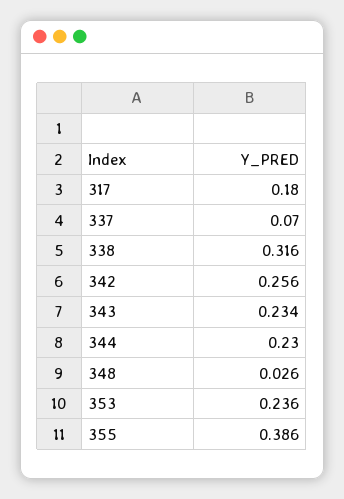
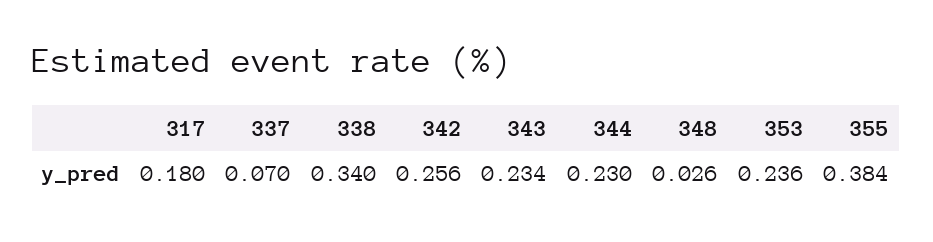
338: 0.316 -> 0.34
355: 0.386 -> 0.384

